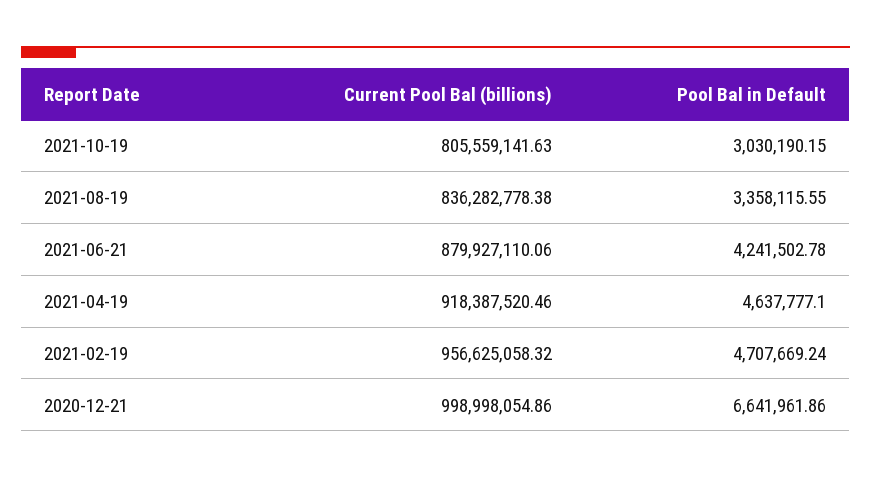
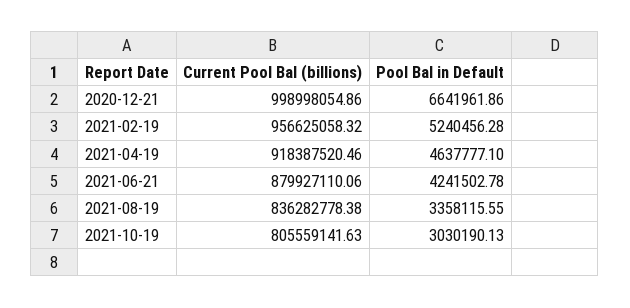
Pool Bal in Default, 2021-10-19: 3030190.15 -> 3030190.13
Pool Bal in Default, 2021-02-19: 4707669.24 -> 5240456.28

